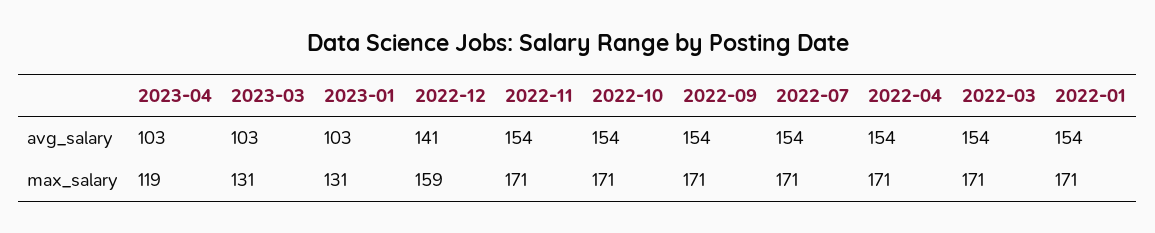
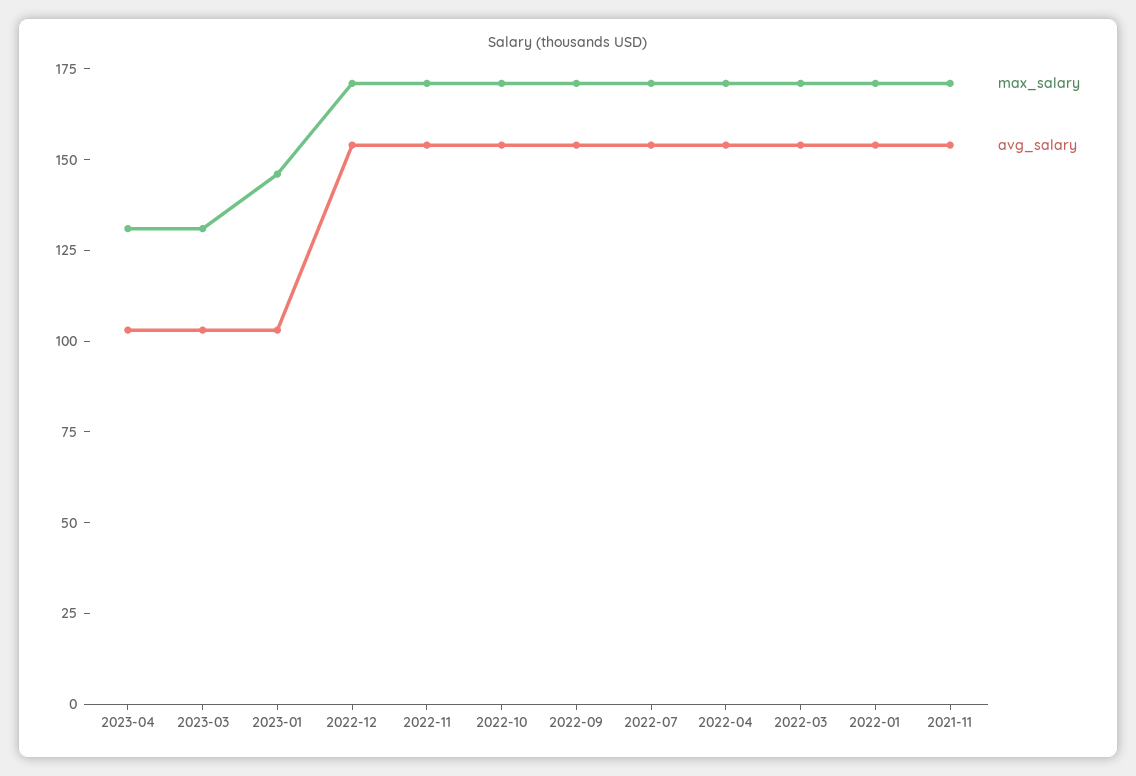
avg_salary, 2022-12: 141 -> 155
max_salary, 2023-04: 119 -> 130
max_salary, 2023-01: 131 -> 145
max_salary, 2022-12: 159 -> 170
max_salary, 2021-11: none -> 170
avg_salary, 2021-11: none -> 155

